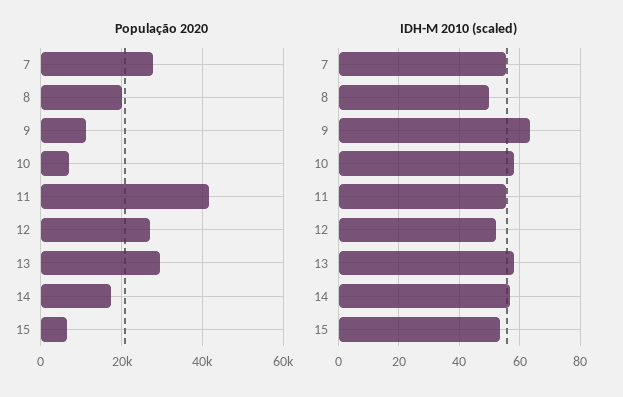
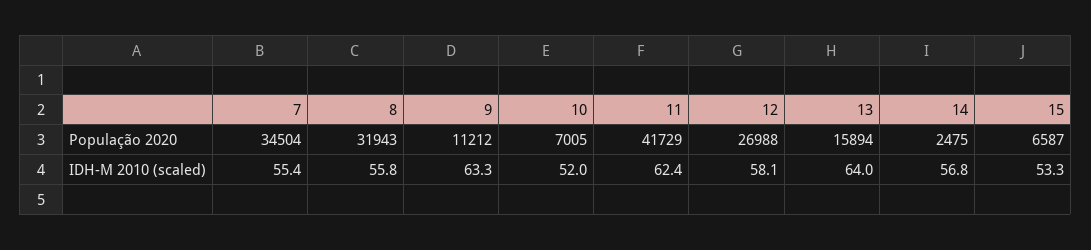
População 2020, 7: 28000 -> 34504
População 2020, 8: 20000 -> 31943
População 2020, 13: 30000 -> 15894
População 2020, 14: 18000 -> 2475
IDH-M 2010 (scaled), 8: 50 -> 55.8
IDH-M 2010 (scaled), 10: 58 -> 52
IDH-M 2010 (scaled), 11: 56 -> 62.4
IDH-M 2010 (scaled), 12: 52 -> 58.1
IDH-M 2010 (scaled), 13: 58 -> 64

